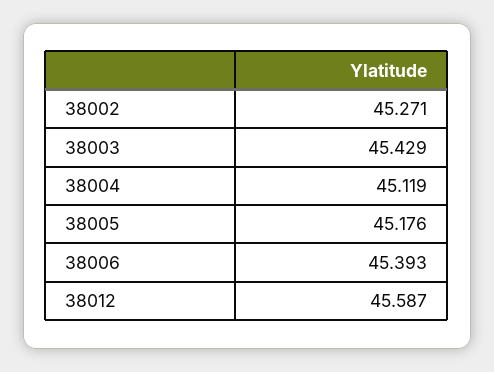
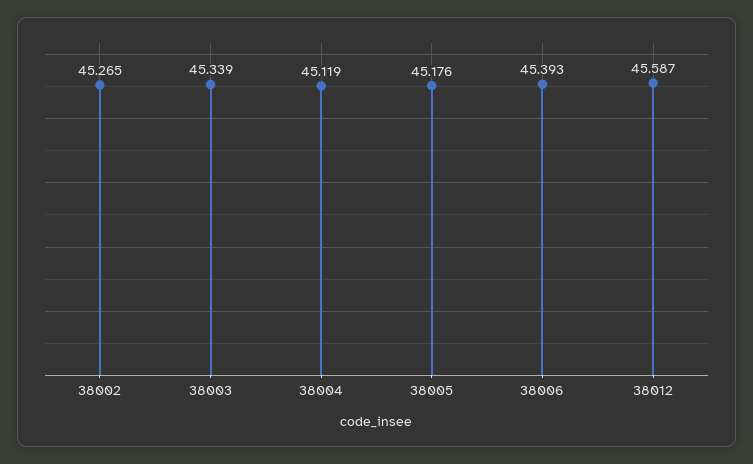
38002: 45.271 -> 45.265
38003: 45.429 -> 45.339

